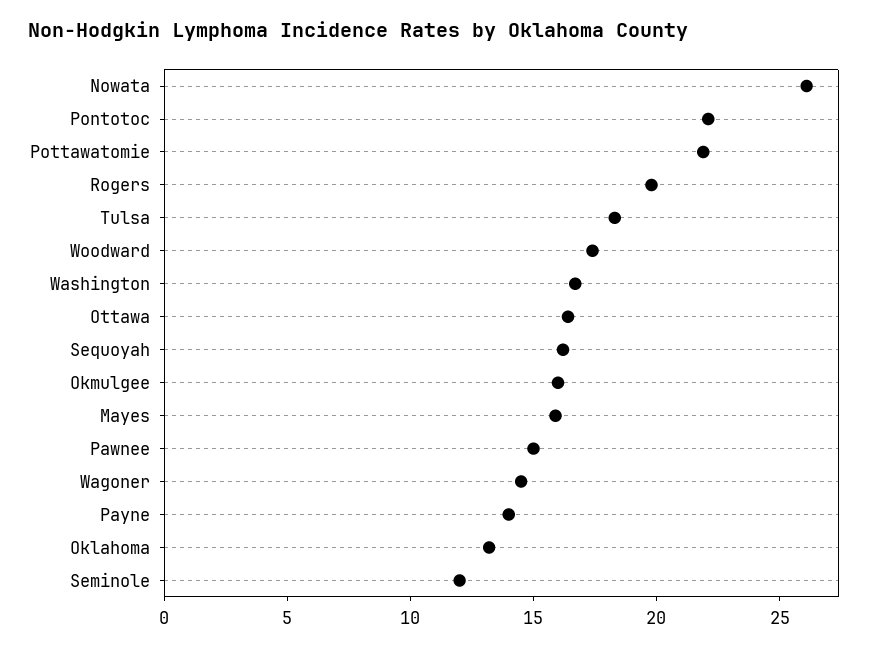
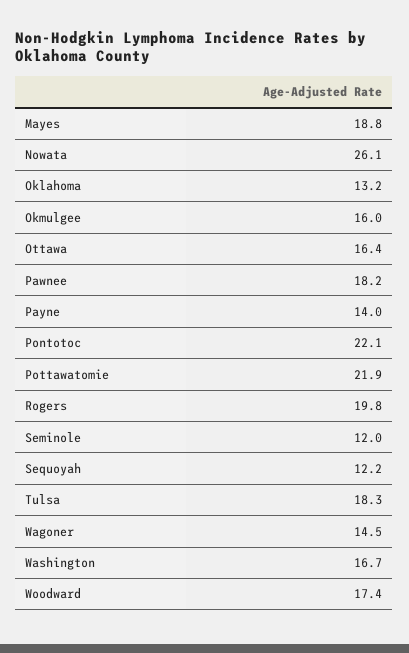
Sequoyah: 16 -> 12.2
Mayes: 16 -> 18.8
Pawnee: 15 -> 18.2

